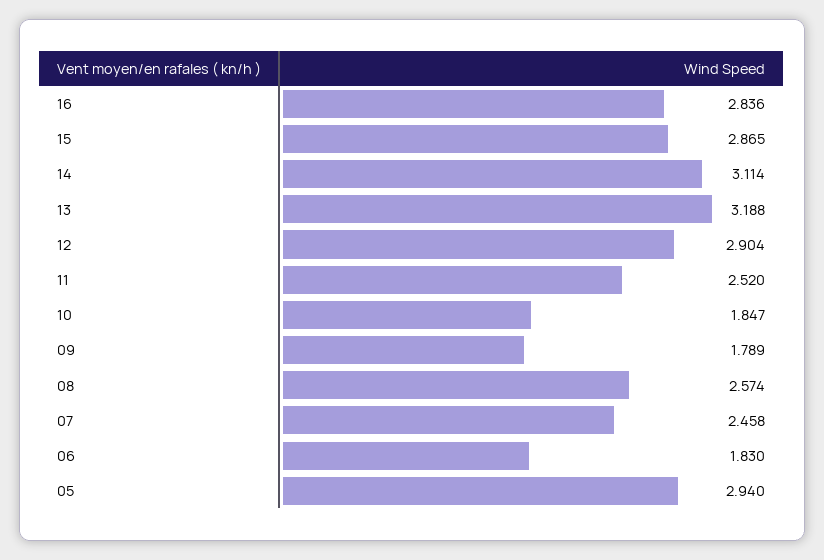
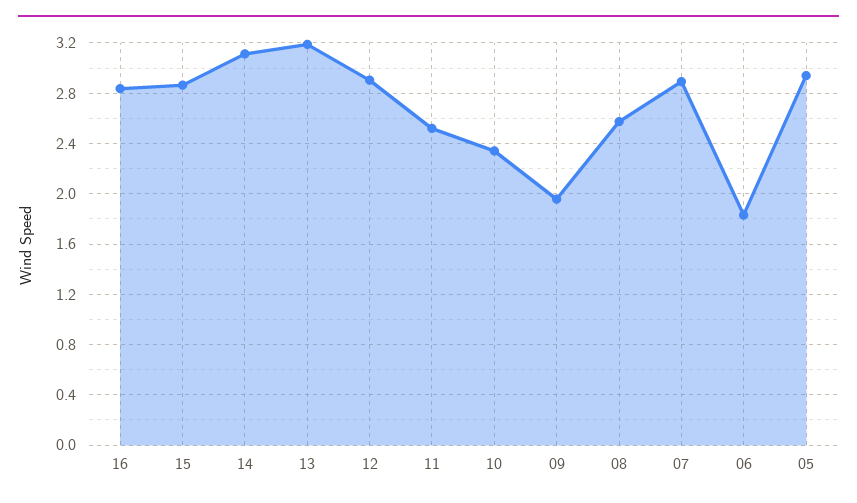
10: 1.847 -> 2.35
09: 1.789 -> 1.95
07: 2.458 -> 2.9

